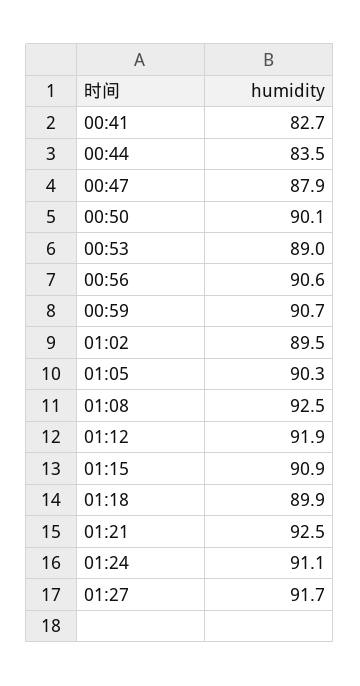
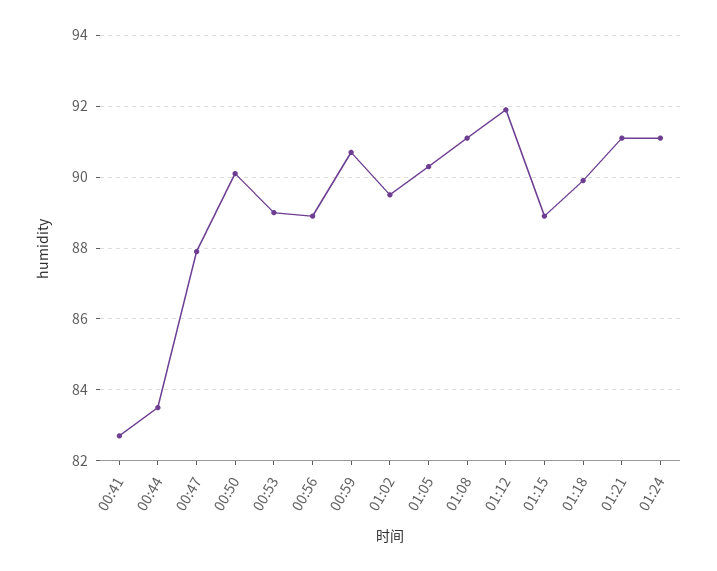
00:56: 90.6 -> 89
01:08: 92.5 -> 91
01:15: 90.9 -> 89
01:21: 92.5 -> 91
01:27: 91.7 -> none

